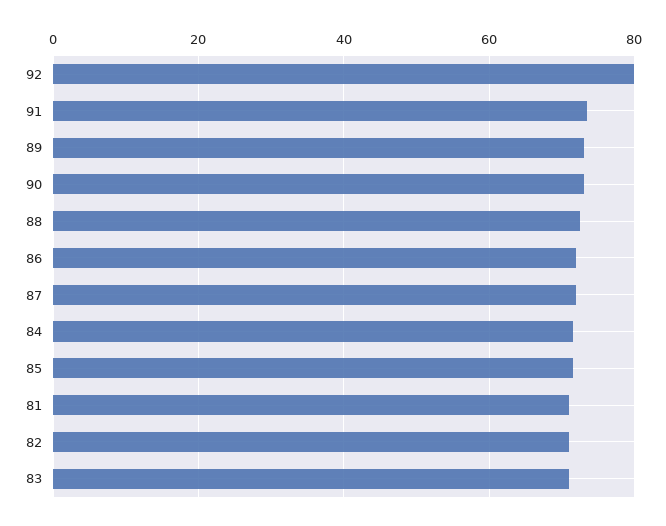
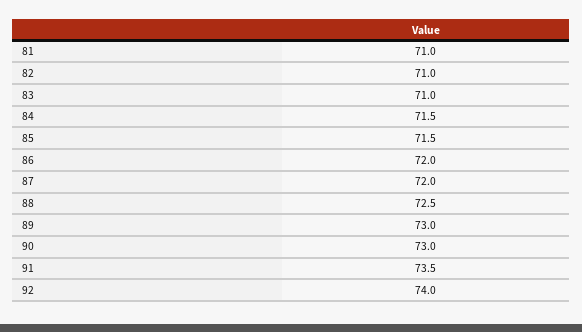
92: 80 -> 74

